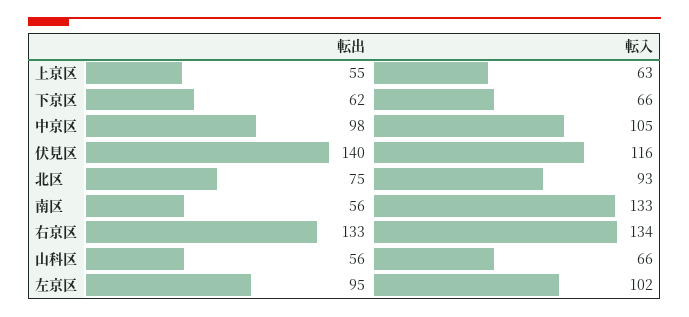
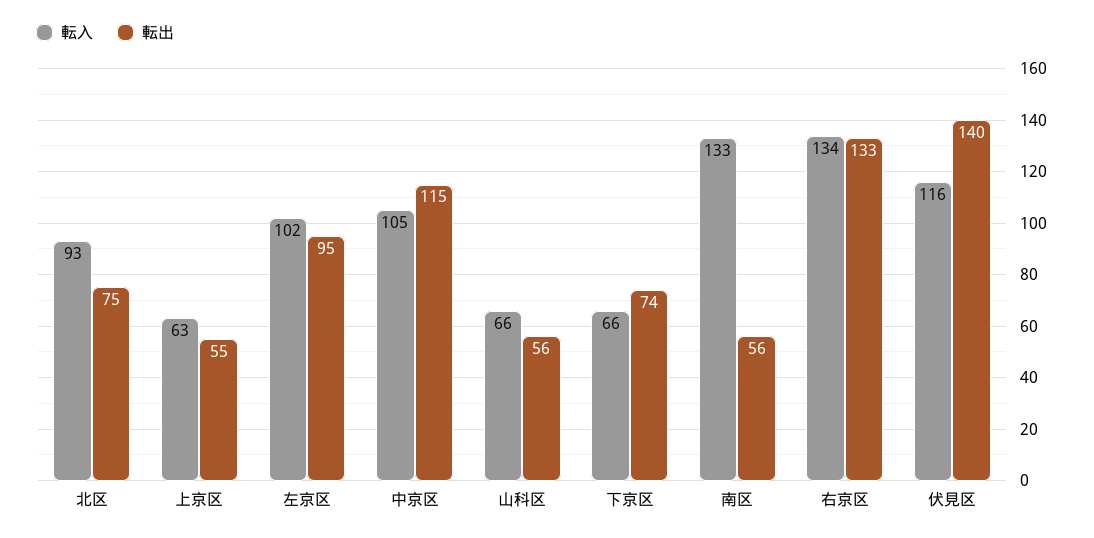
転出, 下京区: 62 -> 74
転出, 中京区: 98 -> 115

